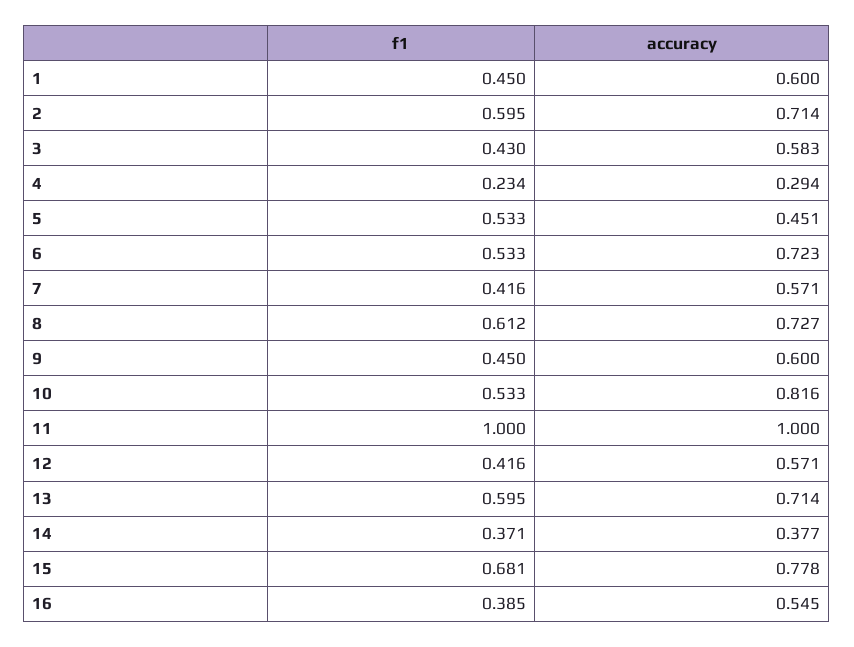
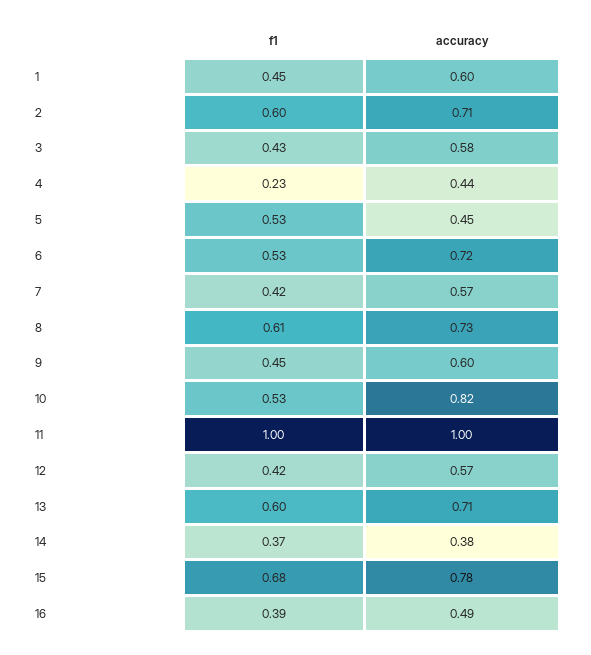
accuracy, 4: 0.294 -> 0.44
accuracy, 16: 0.545 -> 0.49

